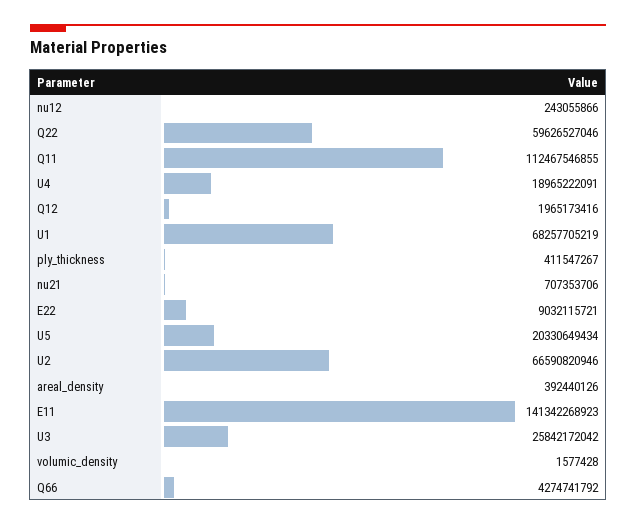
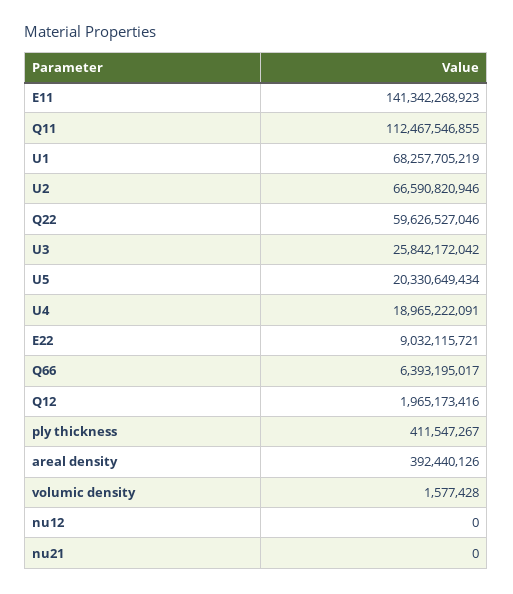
nu12: 243055866 -> 0
nu21: 707353706 -> 0
Q66: 4274741792 -> 6393195017

